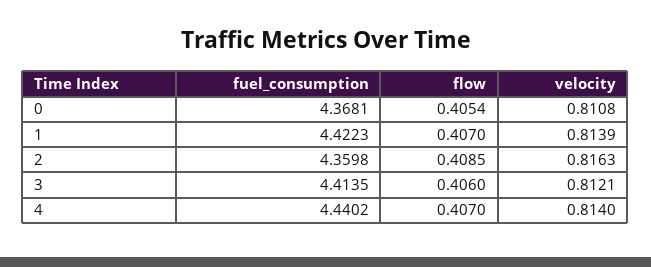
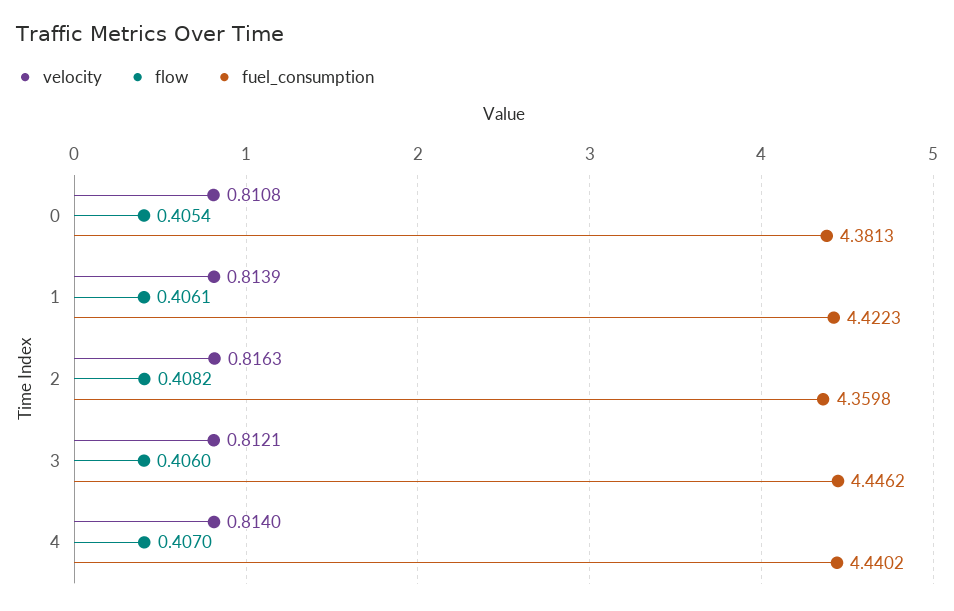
fuel_consumption, 0: 4.3681 -> 4.3813
flow, 1: 0.407 -> 0.4061
flow, 2: 0.4085 -> 0.4082
fuel_consumption, 3: 4.4135 -> 4.4462

